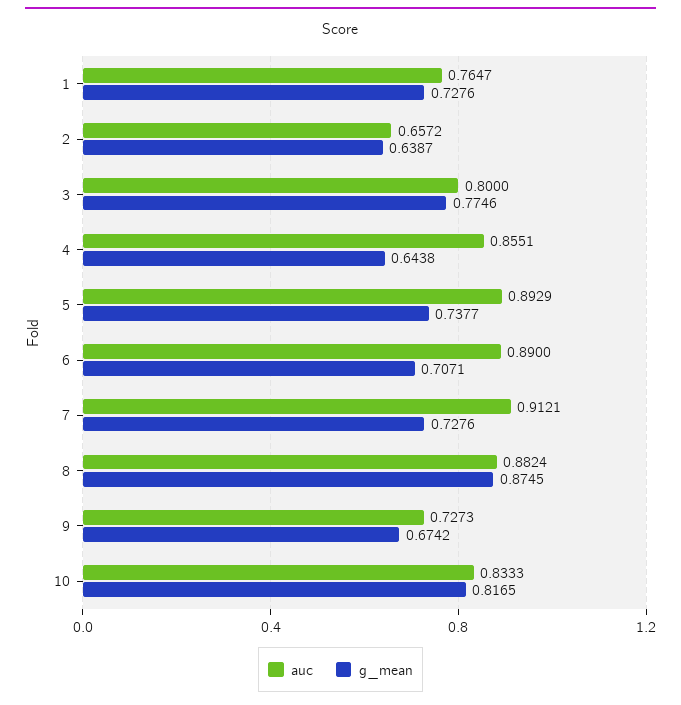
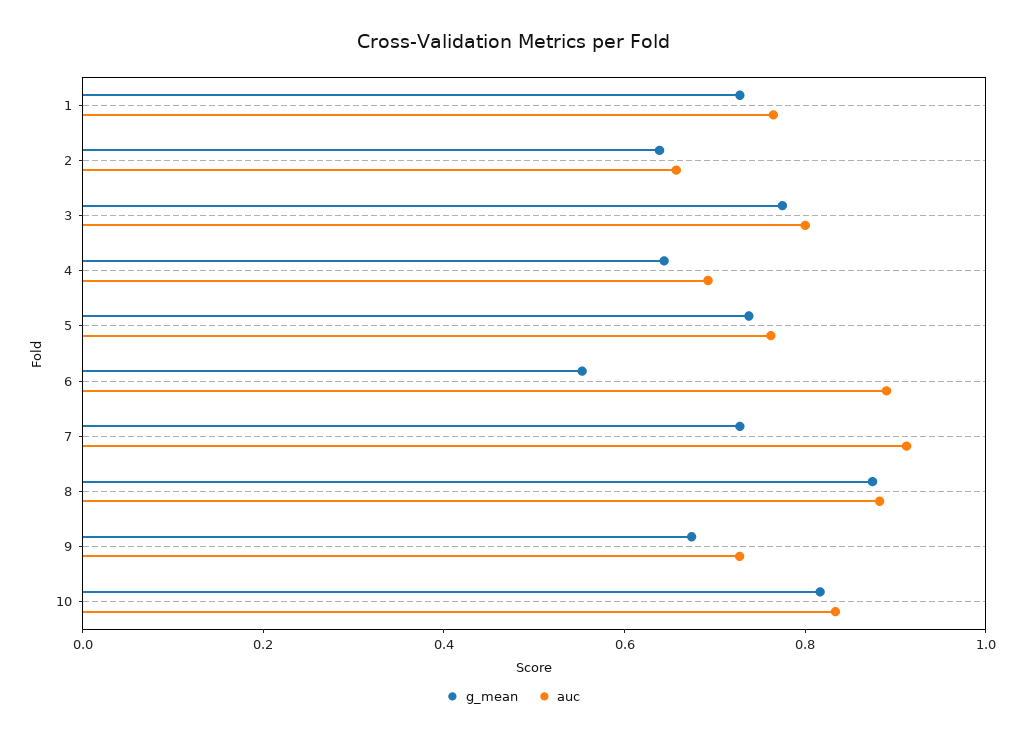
auc, 4: 0.8551 -> 0.7
auc, 5: 0.8929 -> 0.75
g_mean, 6: 0.7071 -> 0.55

